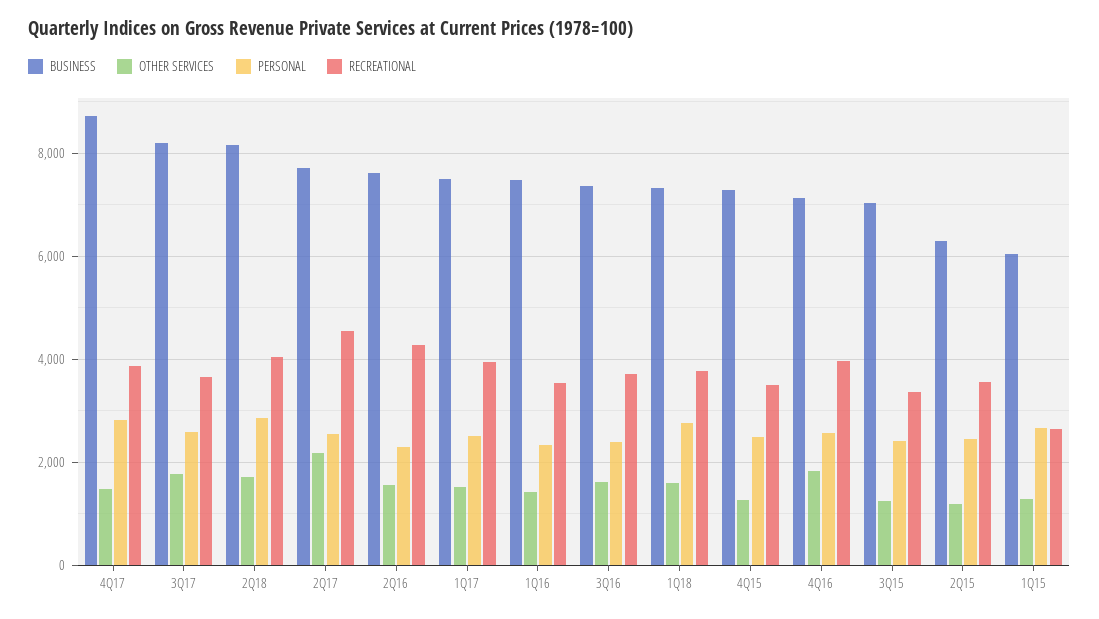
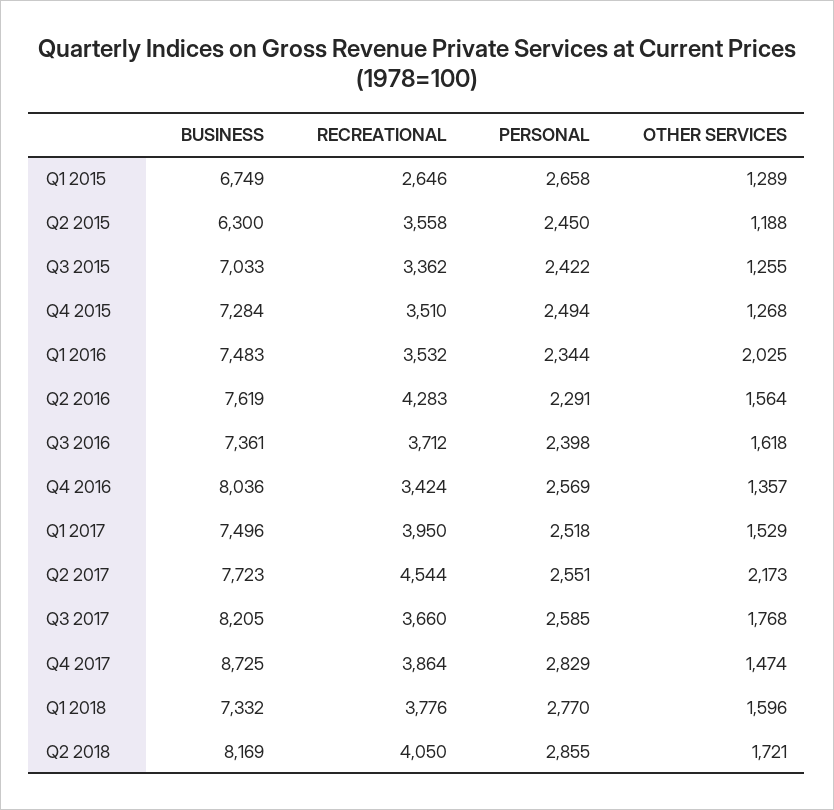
OTHER SERVICES, 1Q16: 1400 -> 2025
BUSINESS, 4Q16: 7200 -> 8036
OTHER SERVICES, 4Q16: 1800 -> 1357
RECREATIONAL, 4Q16: 4000 -> 3424
BUSINESS, 1Q15: 6000 -> 6749

